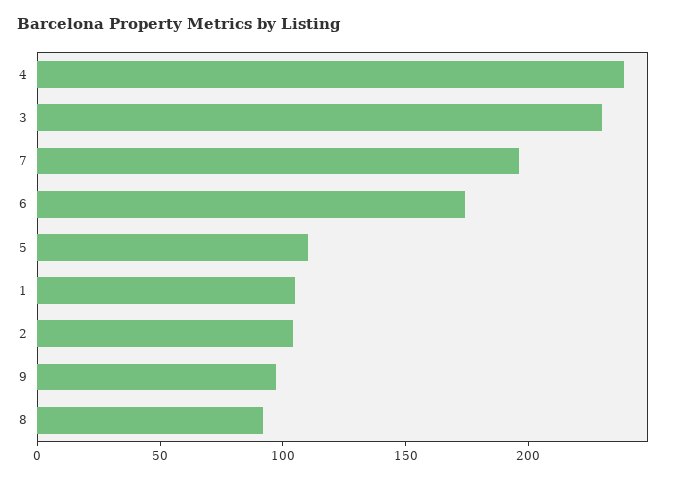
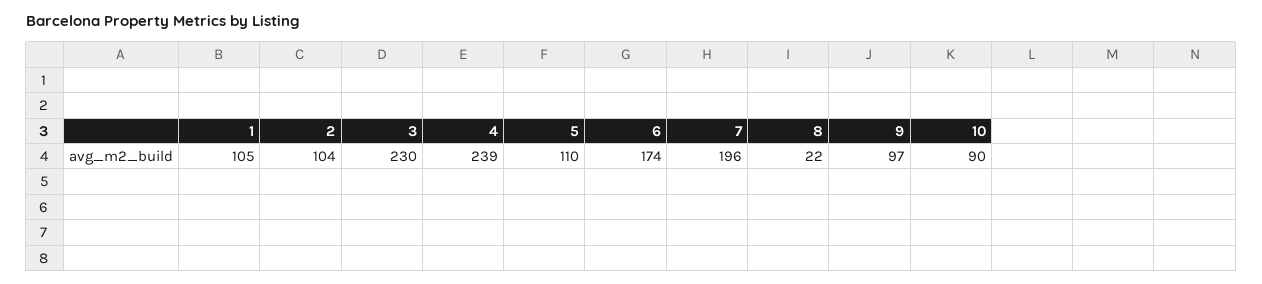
8: 90 -> 22
10: none -> 90

